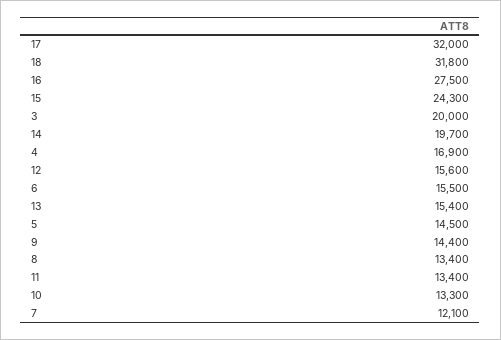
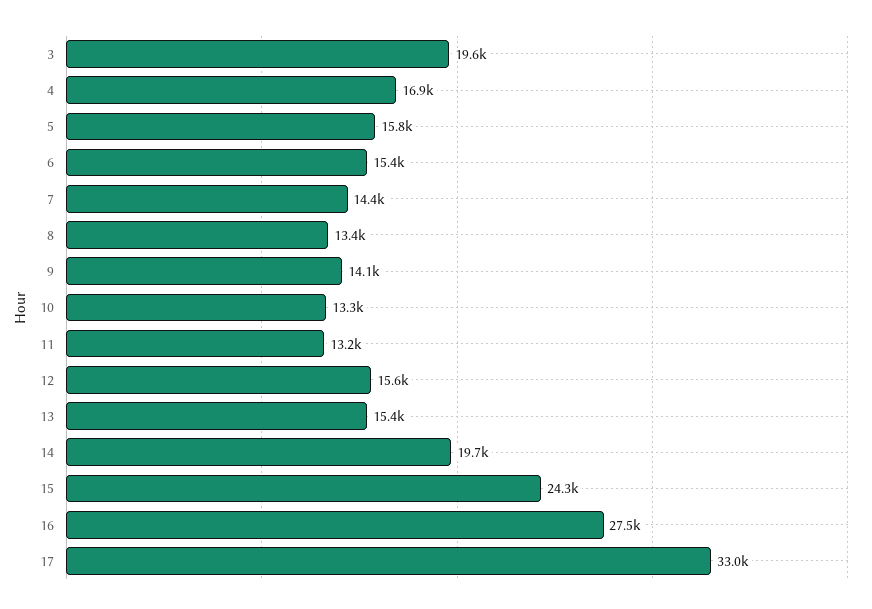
17: 32000 -> 33000
18: 31800 -> none
3: 20000 -> 19600
6: 15500 -> 15400
5: 14500 -> 15800
9: 14400 -> 14100
11: 13400 -> 13200
7: 12100 -> 14400

